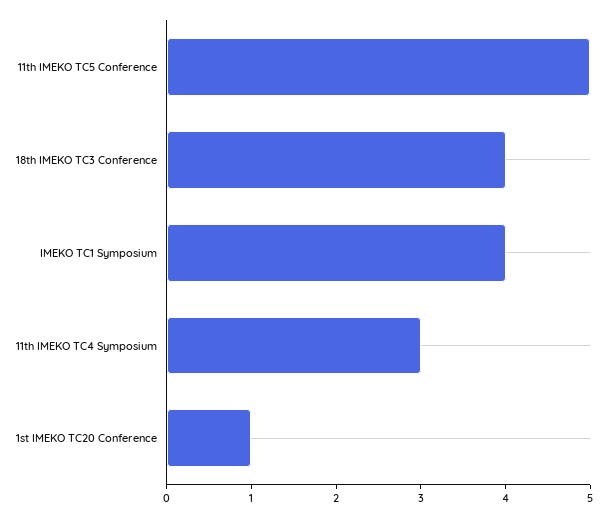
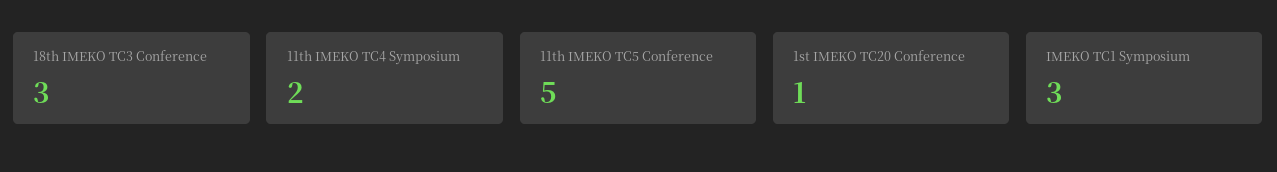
18th IMEKO TC3 Conference: 4 -> 3
IMEKO TC1 Symposium: 4 -> 3
11th IMEKO TC4 Symposium: 3 -> 2

